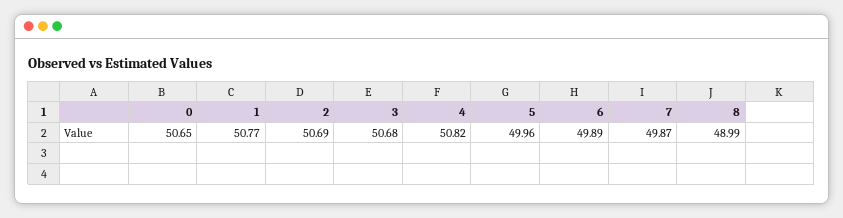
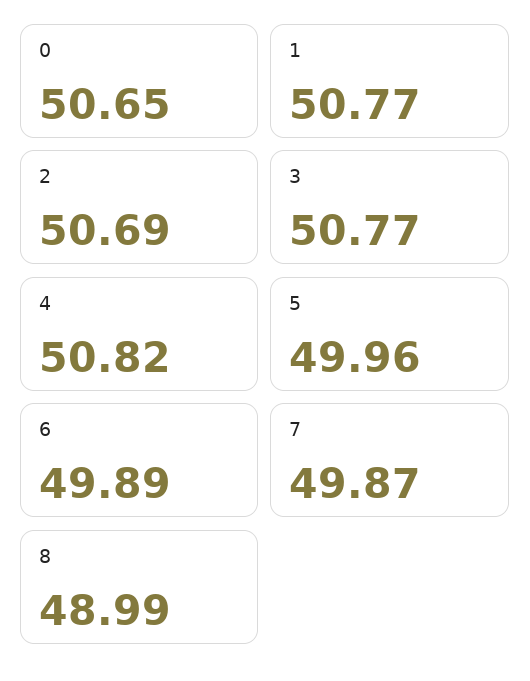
3: 50.68 -> 50.77

